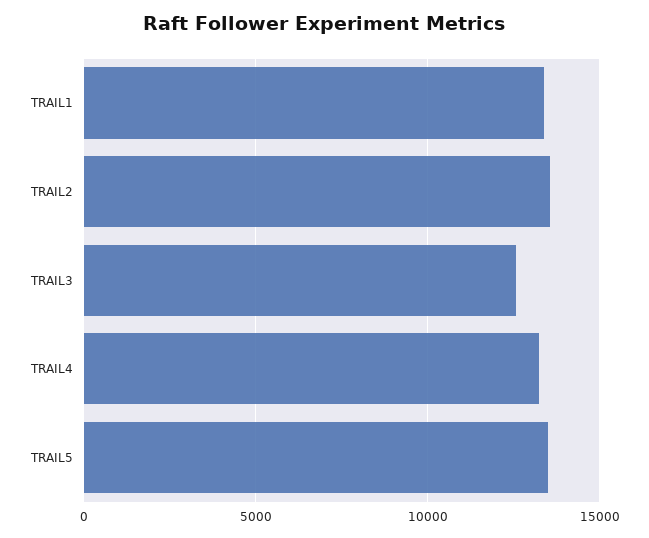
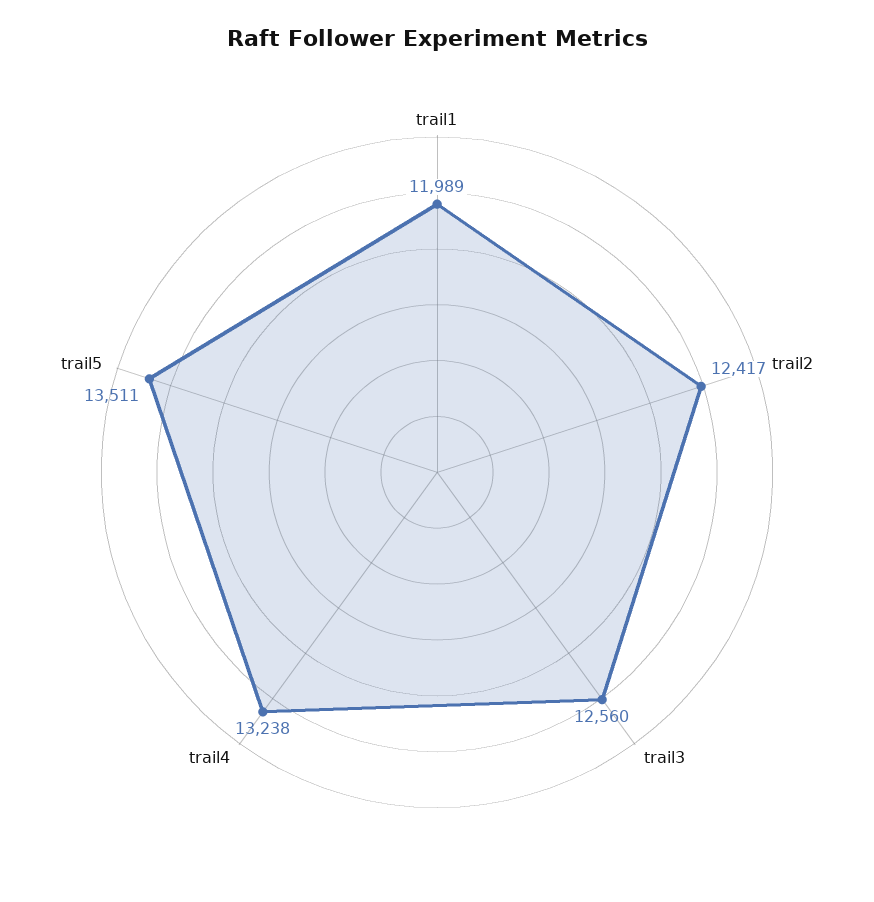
TRAIL1: 13500 -> 11989
TRAIL2: 13500 -> 12417

